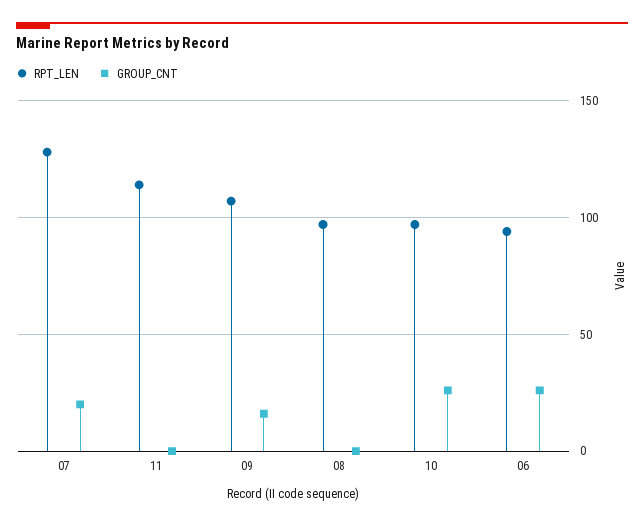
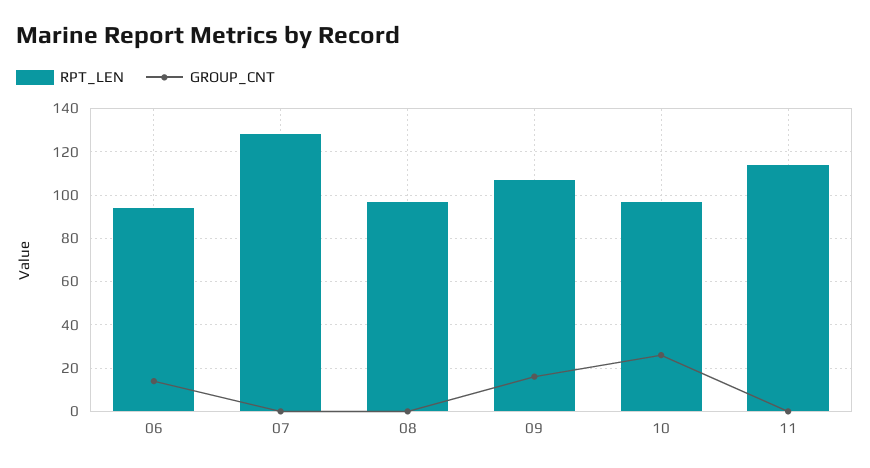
GROUP_CNT, 07: 20 -> 0
GROUP_CNT, 06: 25 -> 15

